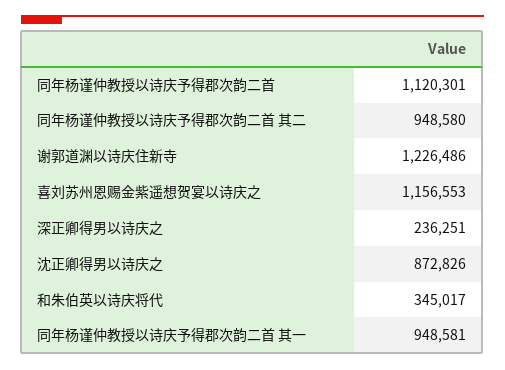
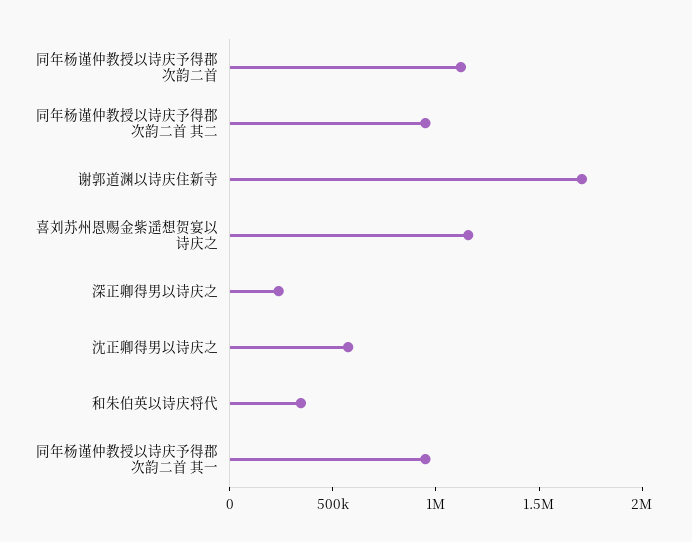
谢郭道渊以诗庆住新寺: 1226486 -> 1700000
沈正卿得男以诗庆之: 872826 -> 600000

